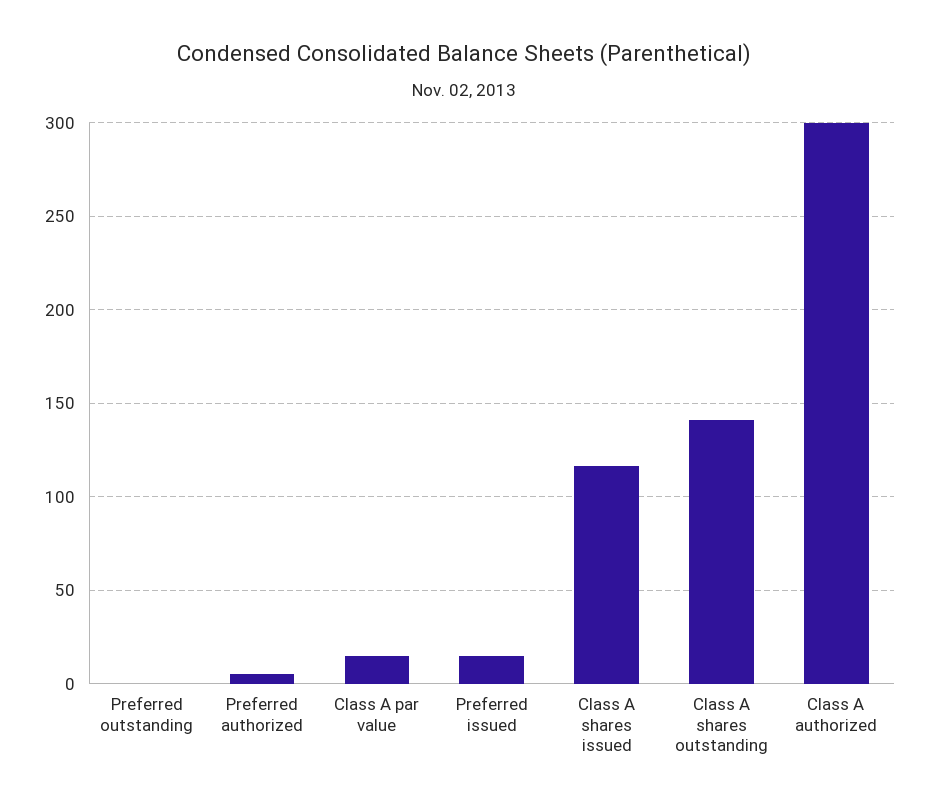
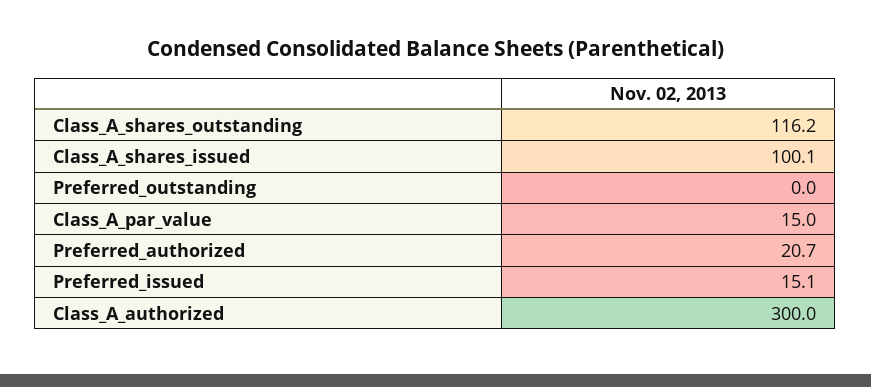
Preferred authorized: 5 -> 20.7
Class A shares issued: 115 -> 100.1
Class A shares outstanding: 140 -> 116.2

